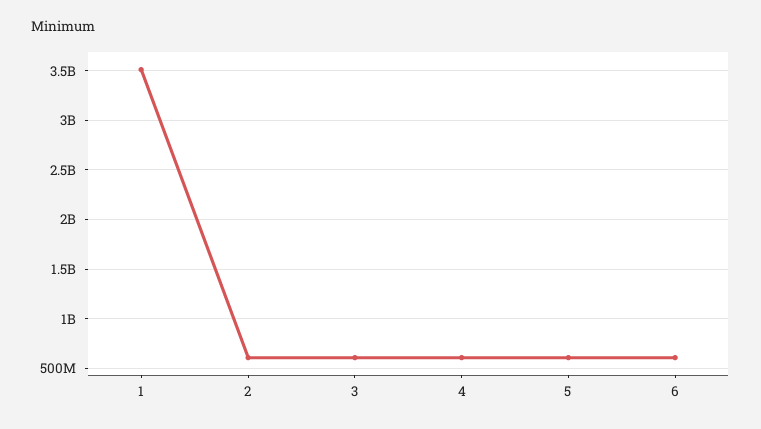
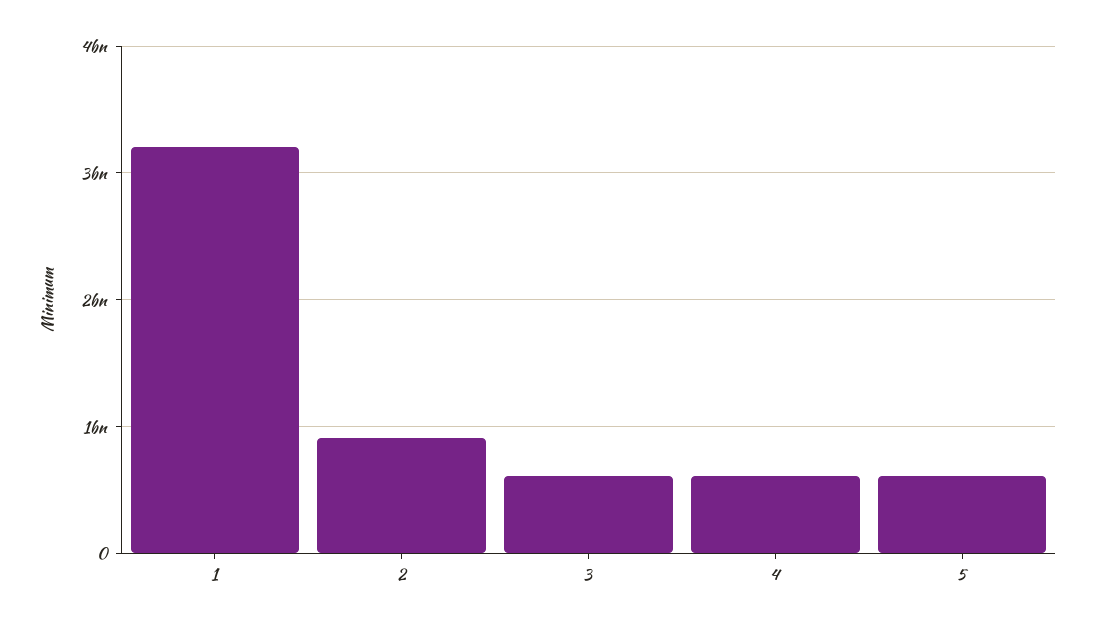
1: 3500000000 -> 3200000000
2: 600000000 -> 900000000
6: 600000000 -> none

